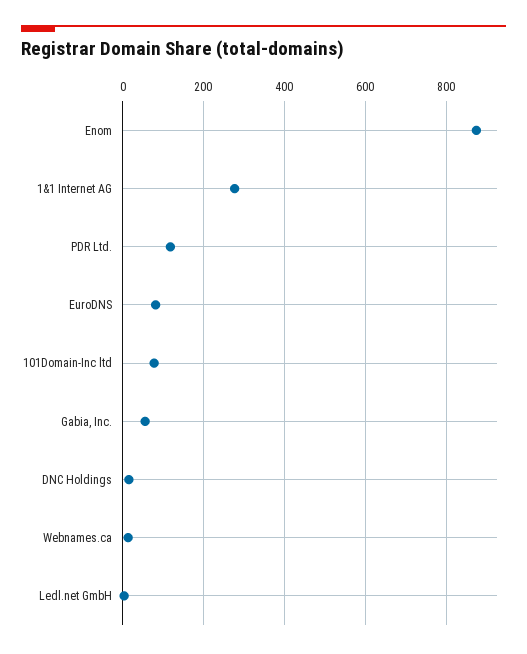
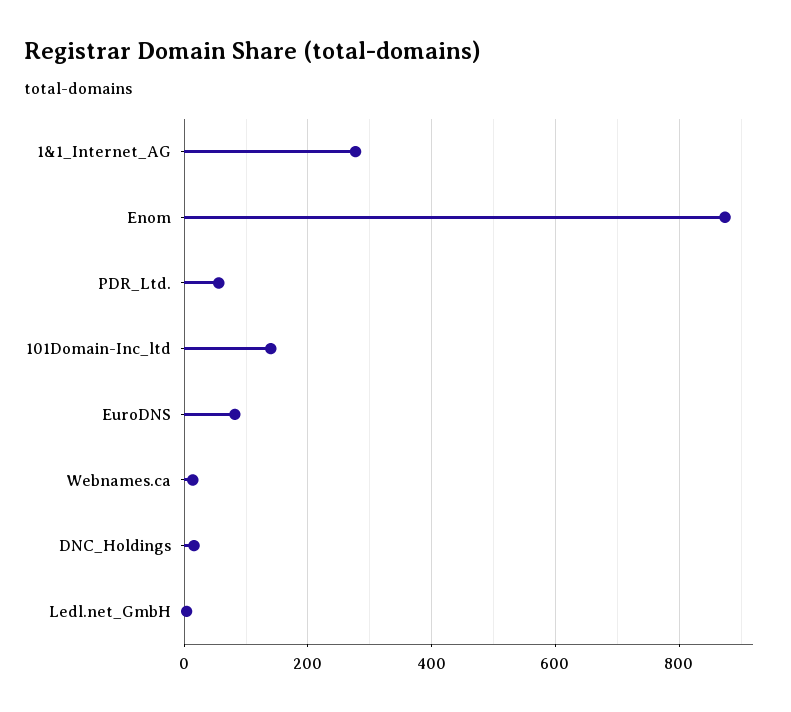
PDR Ltd.: 120 -> 60
101Domain-Inc ltd: 80 -> 140
Gabia, Inc.: 60 -> none

